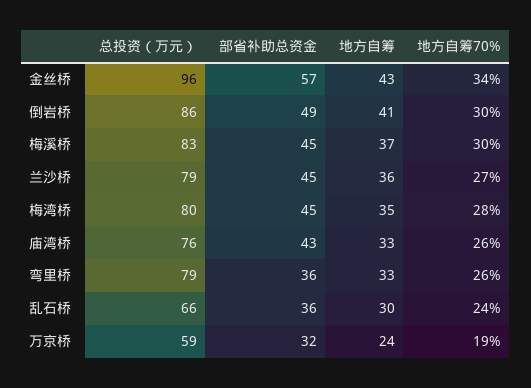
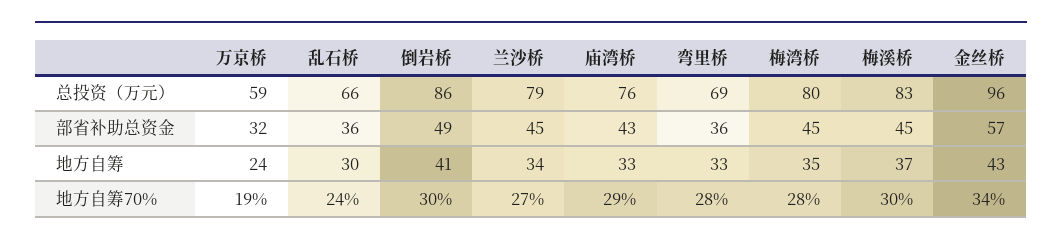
地方自筹, 兰沙桥: 36 -> 34
地方自筹70%, 庙湾桥: 26 -> 29
总投资（万元）, 弯里桥: 79 -> 69
地方自筹70%, 弯里桥: 26 -> 28

